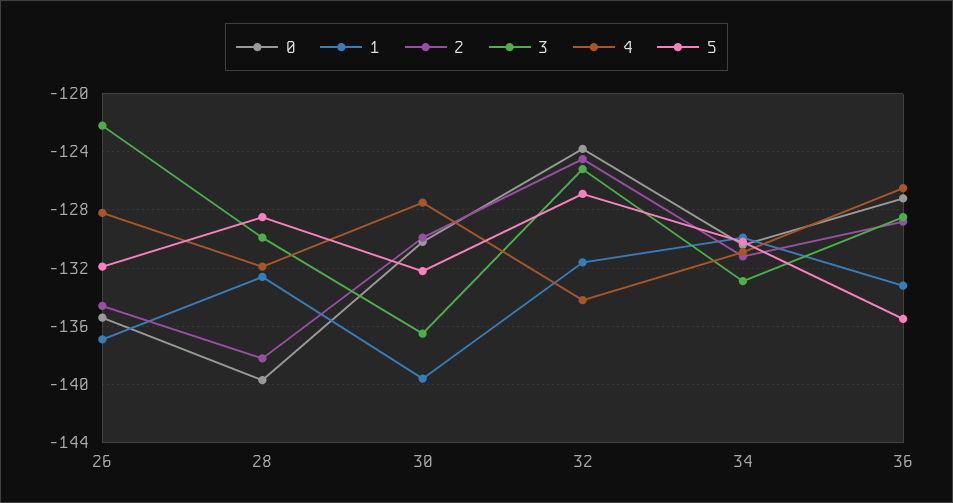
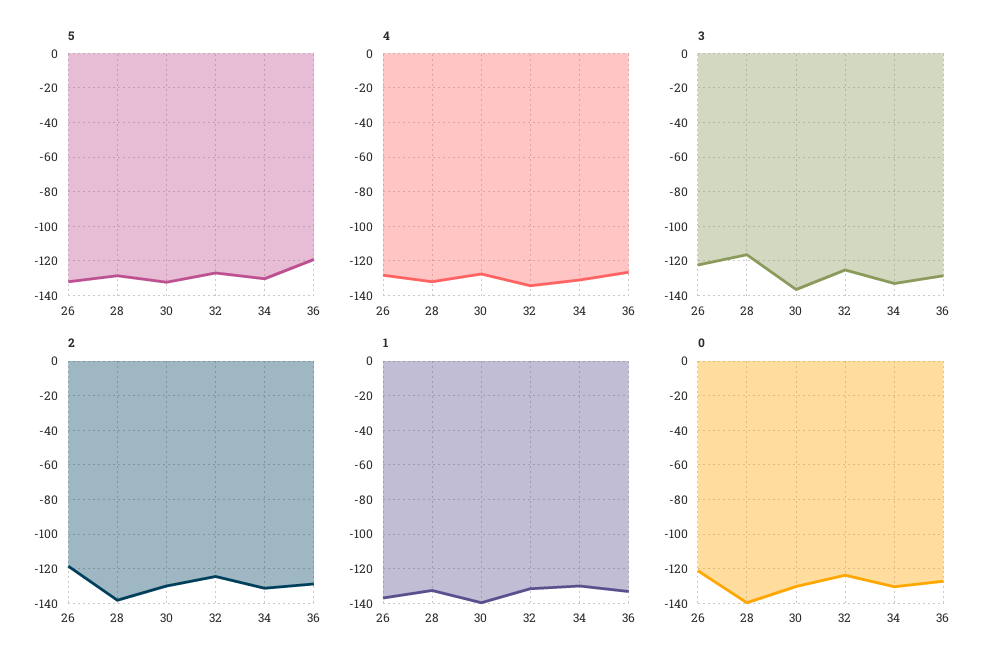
0, 26: -135.5 -> -120
2, 26: -134.5 -> -120
3, 28: -130 -> -115
5, 36: -135.5 -> -120

